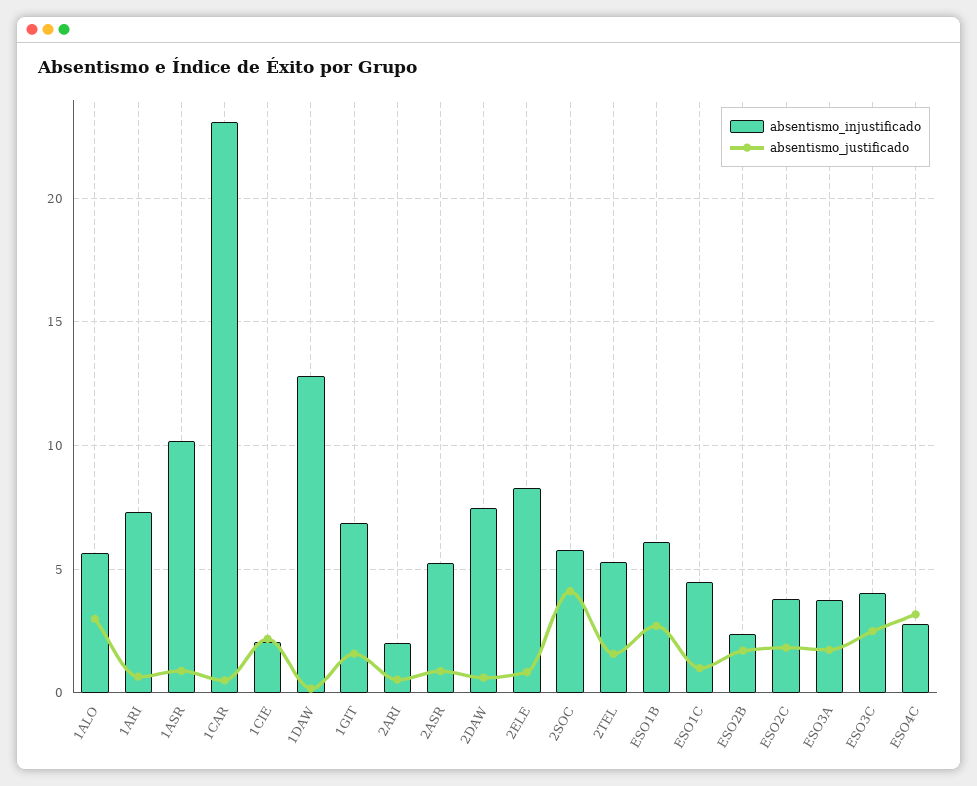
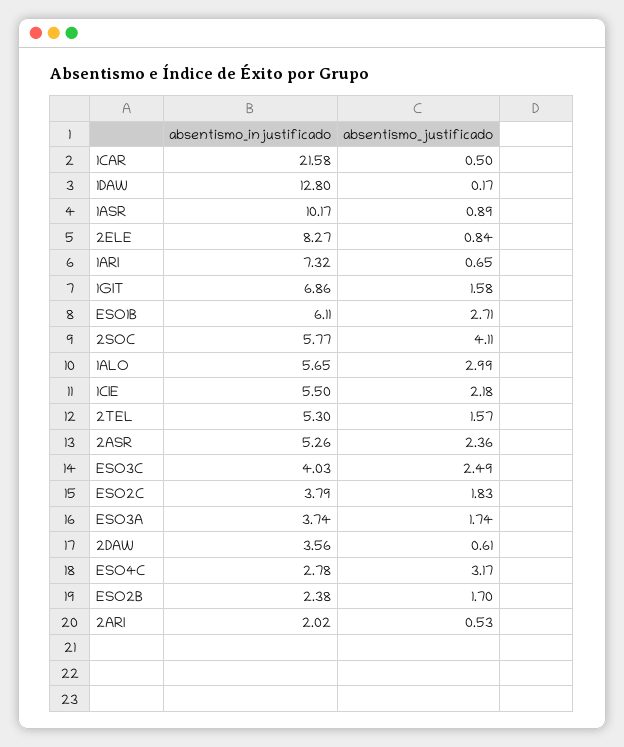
absentismo_injustificado, 1CAR: 23 -> 21.58
absentismo_injustificado, 1CIE: 2 -> 5.5
absentismo_justificado, 2ASR: 1 -> 2.36
absentismo_injustificado, 2DAW: 7.5 -> 3.56
absentismo_injustificado, ESO1C: 4.5 -> none
absentismo_justificado, ESO1C: 1 -> none

